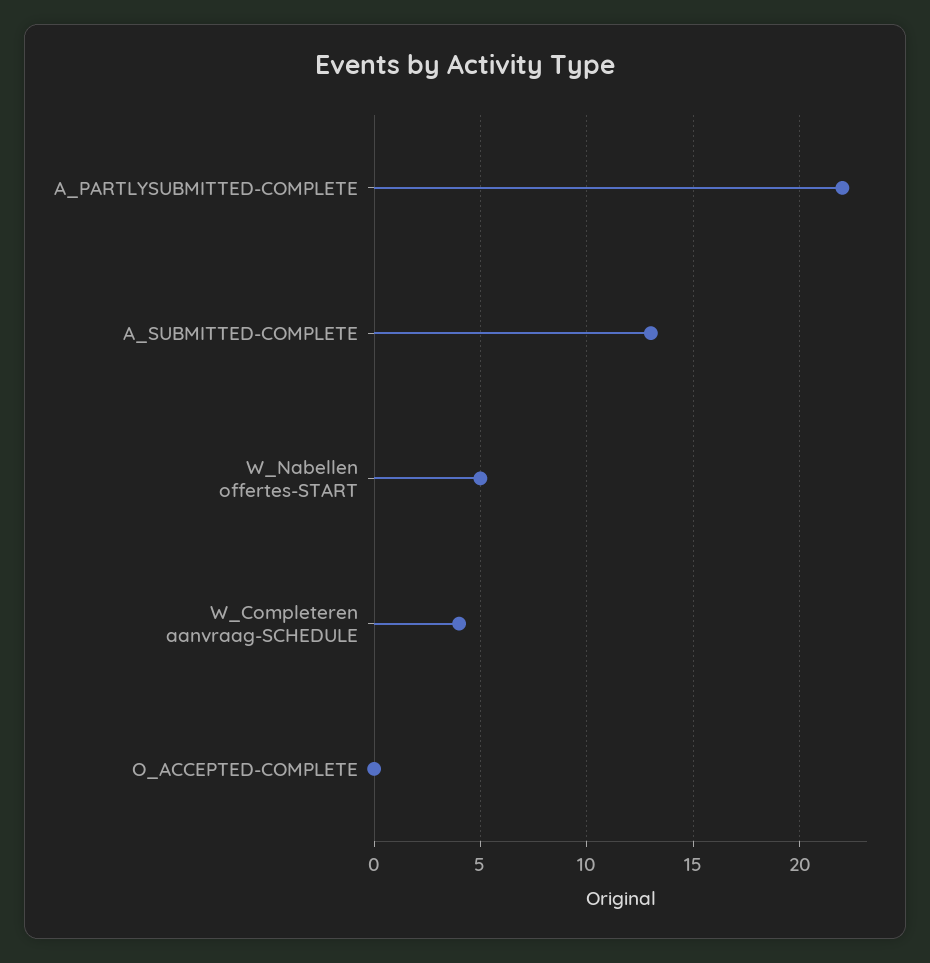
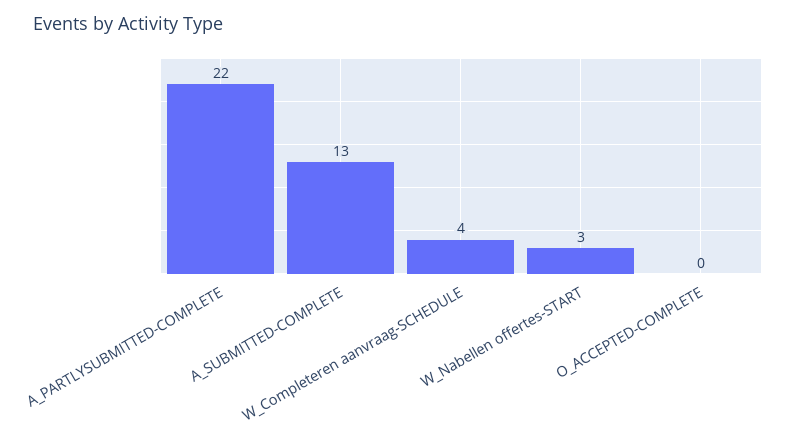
W_Nabellen offertes-START: 5 -> 3

